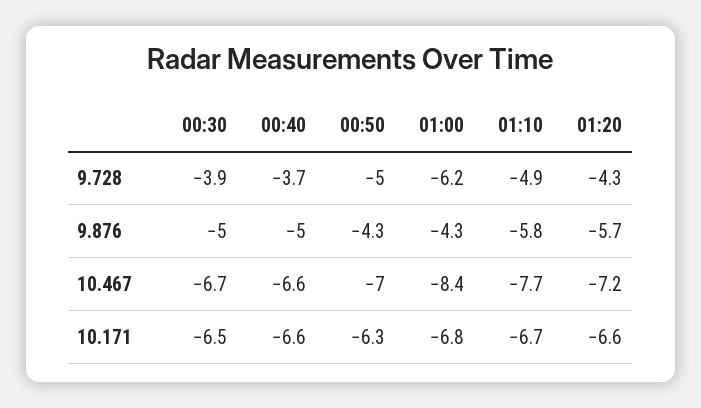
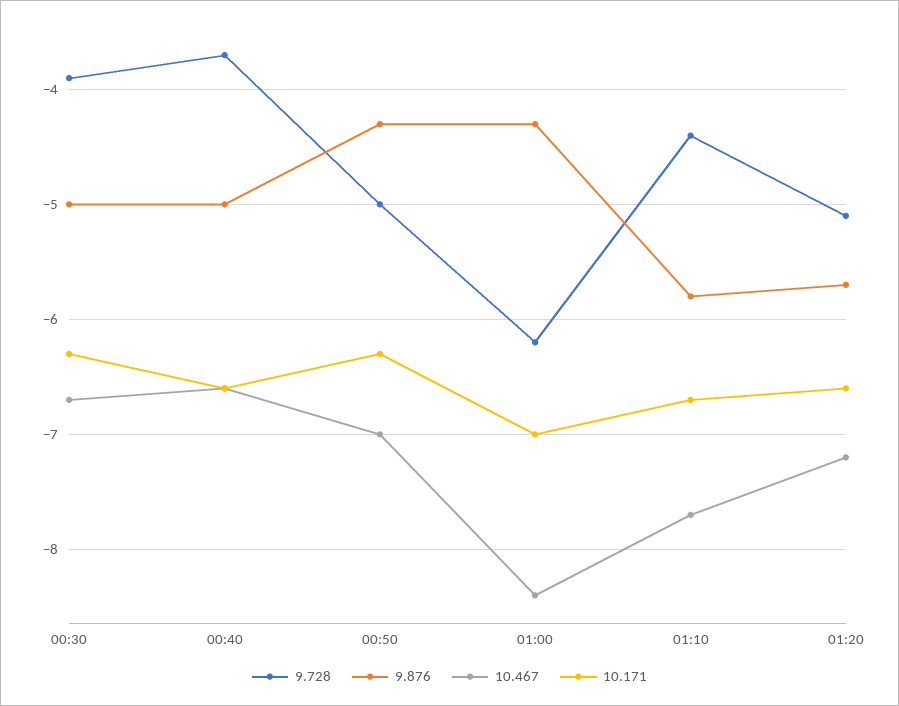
9.728, 01:10: -4.9 -> -4.4
9.728, 01:20: -4.3 -> -5.1
10.171, 00:30: -6.5 -> -6.3
10.171, 01:00: -6.8 -> -7

